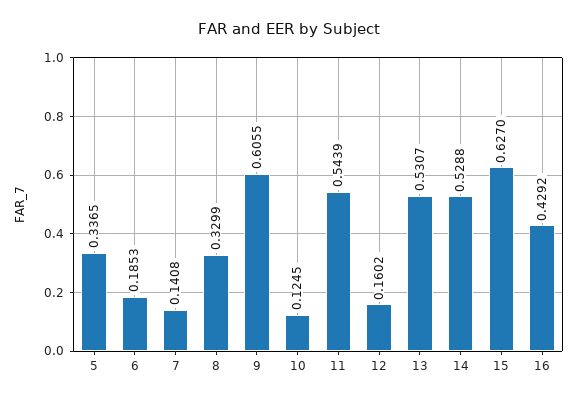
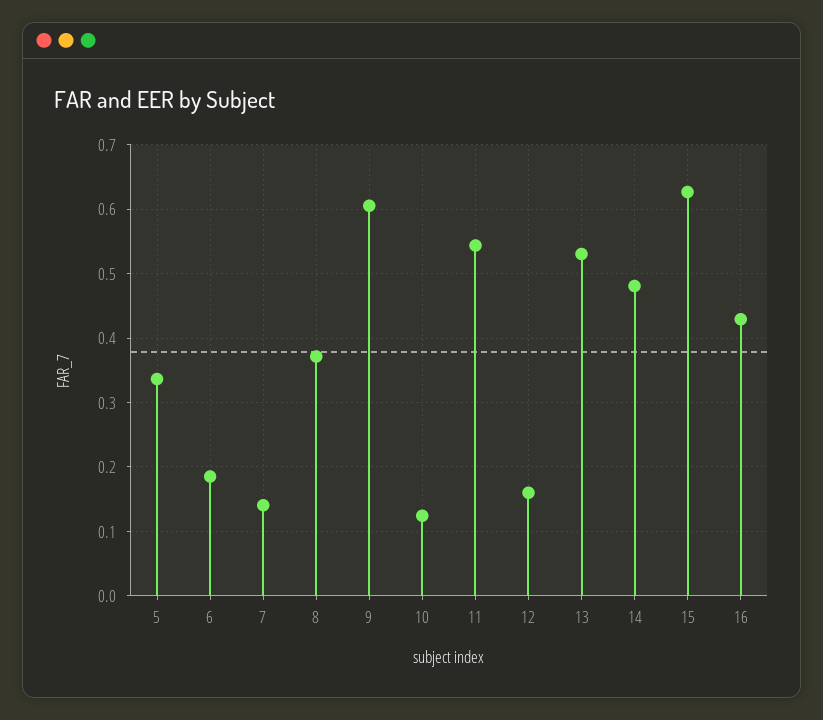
8: 0.3299 -> 0.37
14: 0.5288 -> 0.48

